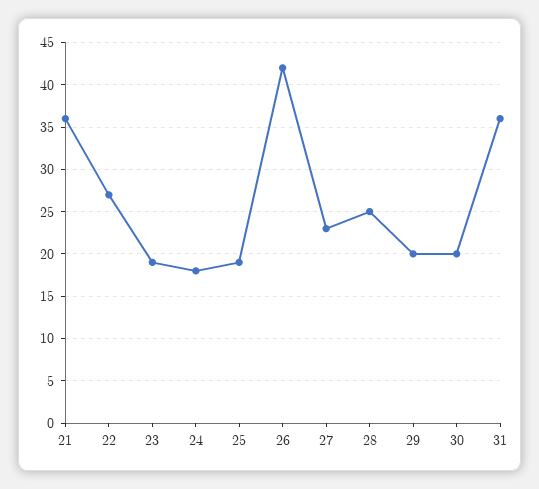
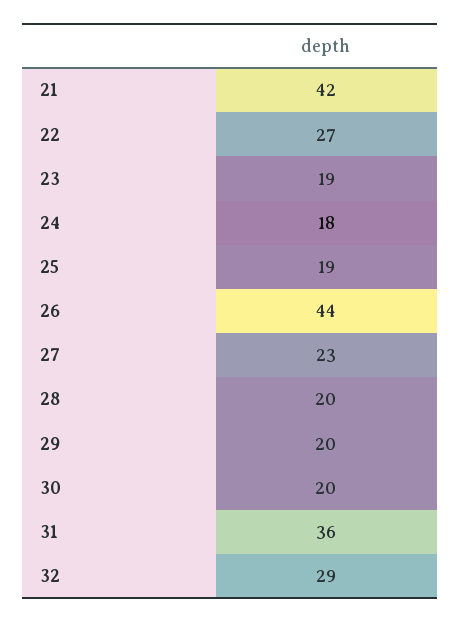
21: 36 -> 42
26: 42 -> 44
28: 25 -> 20
32: none -> 29

